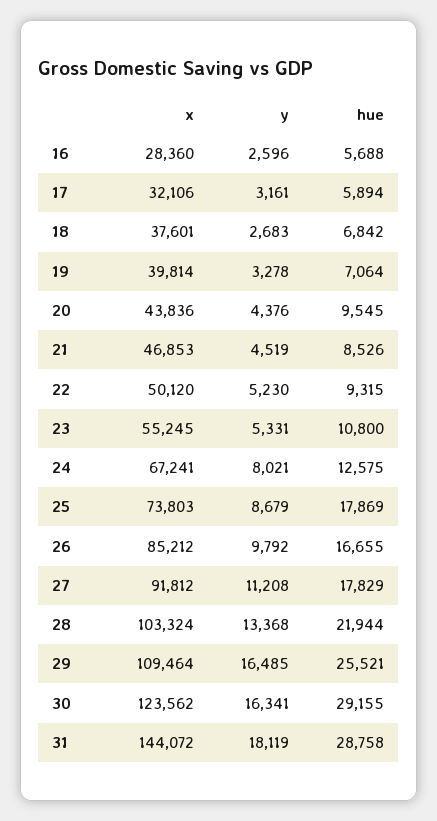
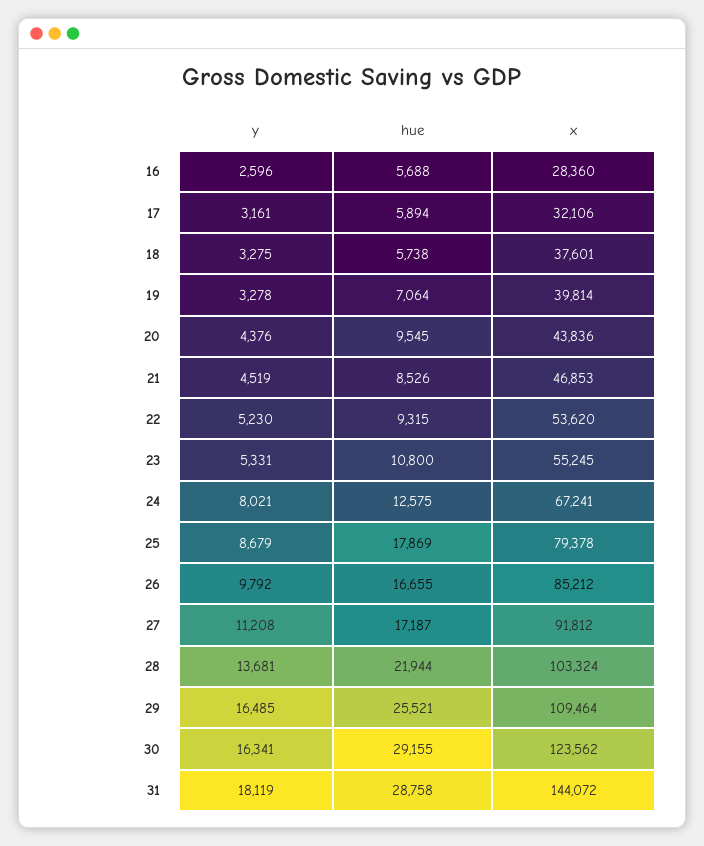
y, 18: 2683 -> 3275
hue, 18: 6842 -> 5738
x, 22: 50120 -> 53620
x, 25: 73803 -> 79378
hue, 27: 17829 -> 17187
y, 28: 13368 -> 13681

